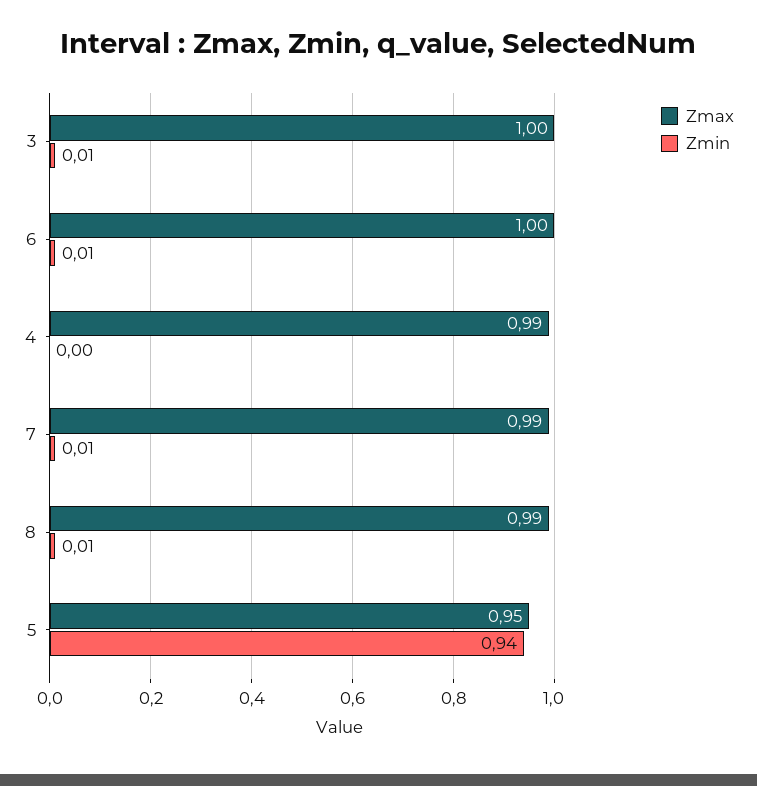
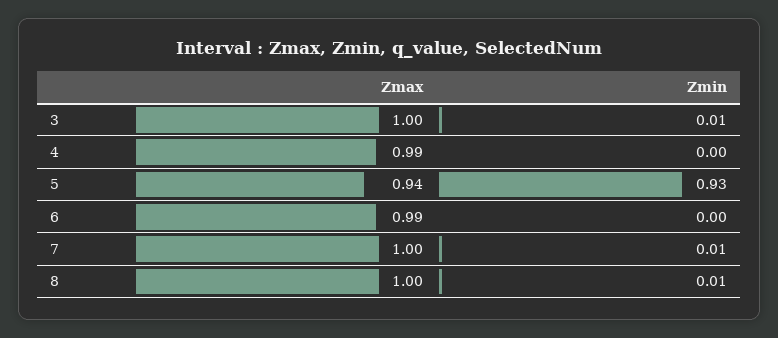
Zmax, 6: 1 -> 0.99
Zmin, 6: 0.01 -> 0
Zmax, 7: 0.99 -> 1
Zmax, 8: 0.99 -> 1
Zmax, 5: 0.95 -> 0.94
Zmin, 5: 0.94 -> 0.93

